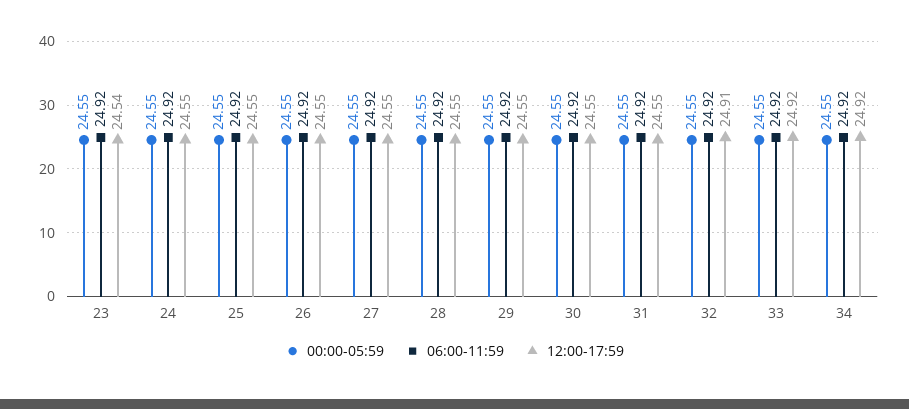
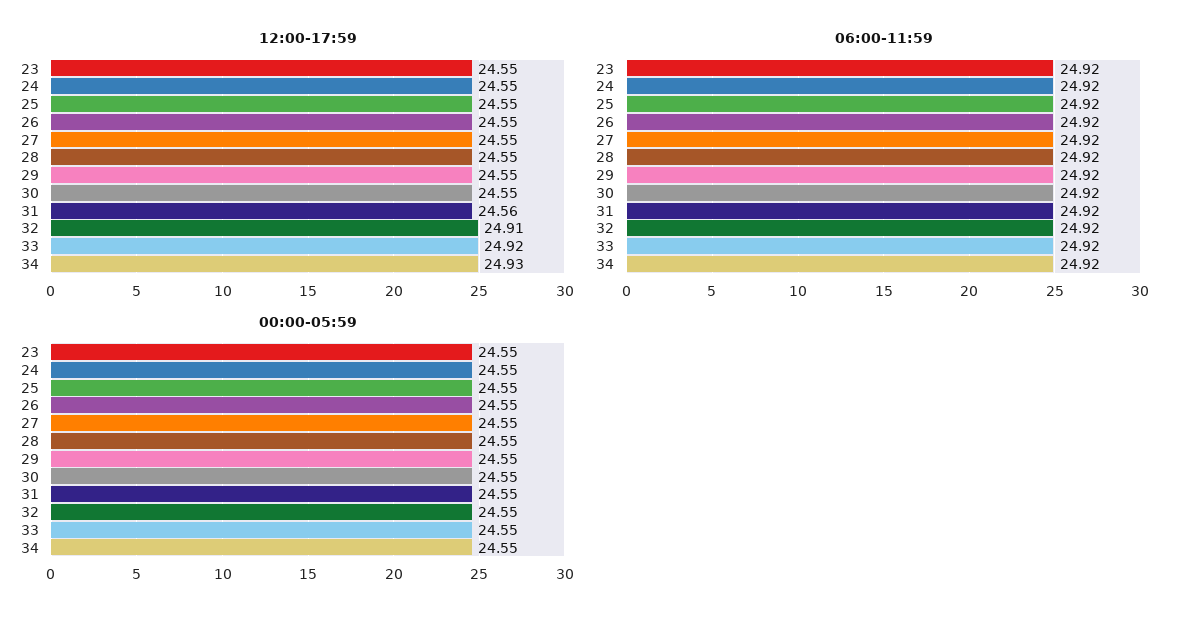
12:00-17:59, 23: 24.54 -> 24.55
12:00-17:59, 31: 24.55 -> 24.56
12:00-17:59, 34: 24.92 -> 24.93

